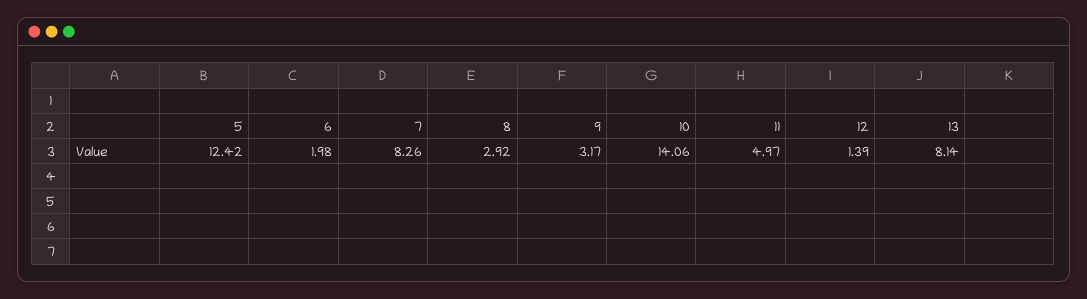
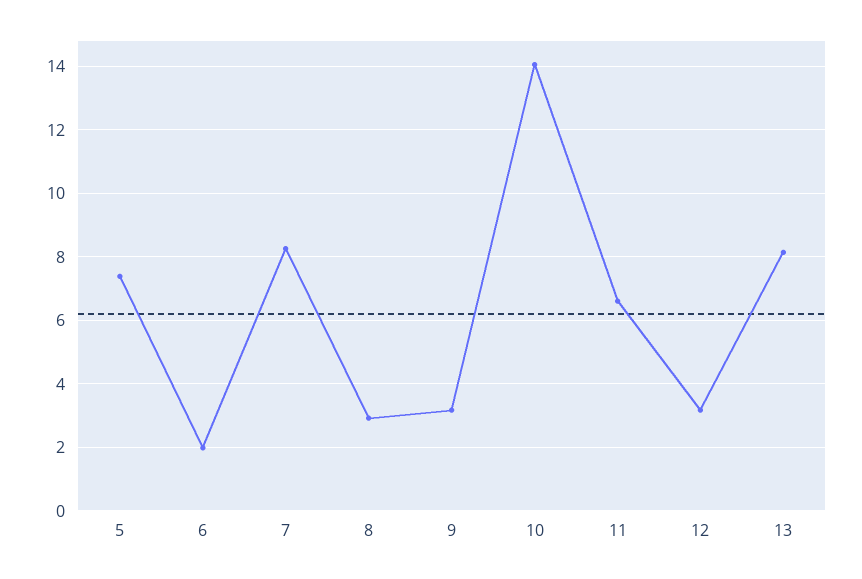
5: 12.42 -> 7.4
11: 4.97 -> 6.6
12: 1.39 -> 3.2

